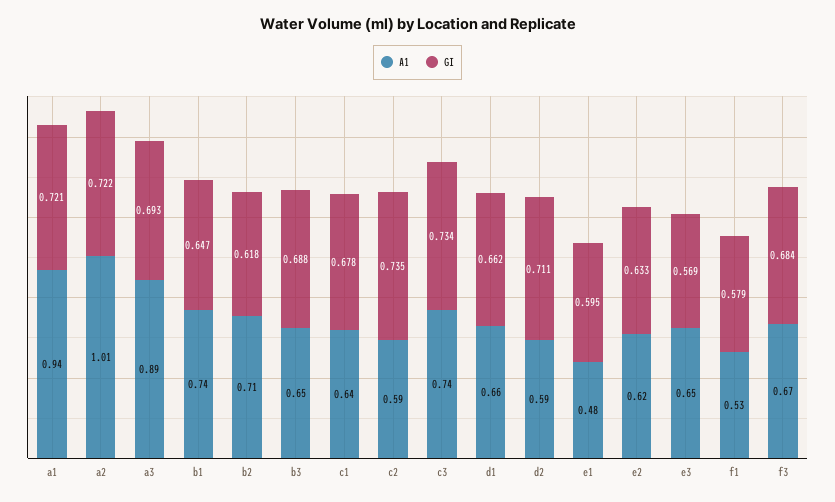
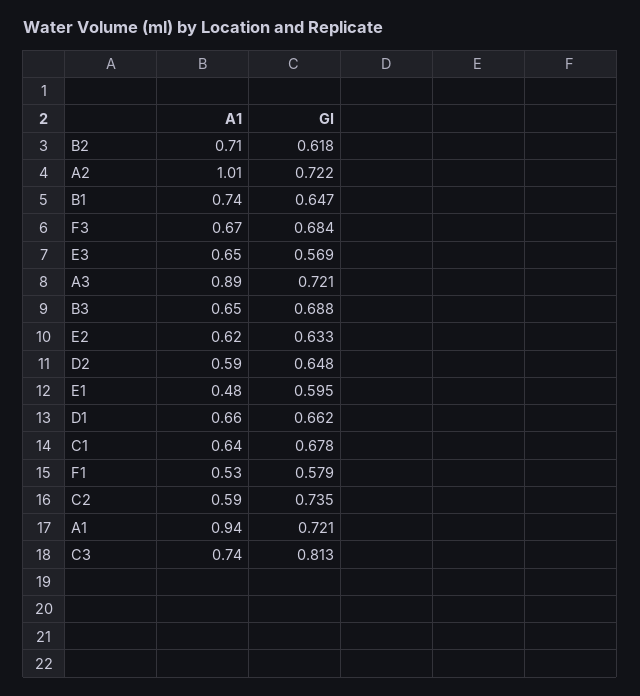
GI, a3: 0.693 -> 0.721
GI, c3: 0.734 -> 0.813
GI, d2: 0.711 -> 0.648

